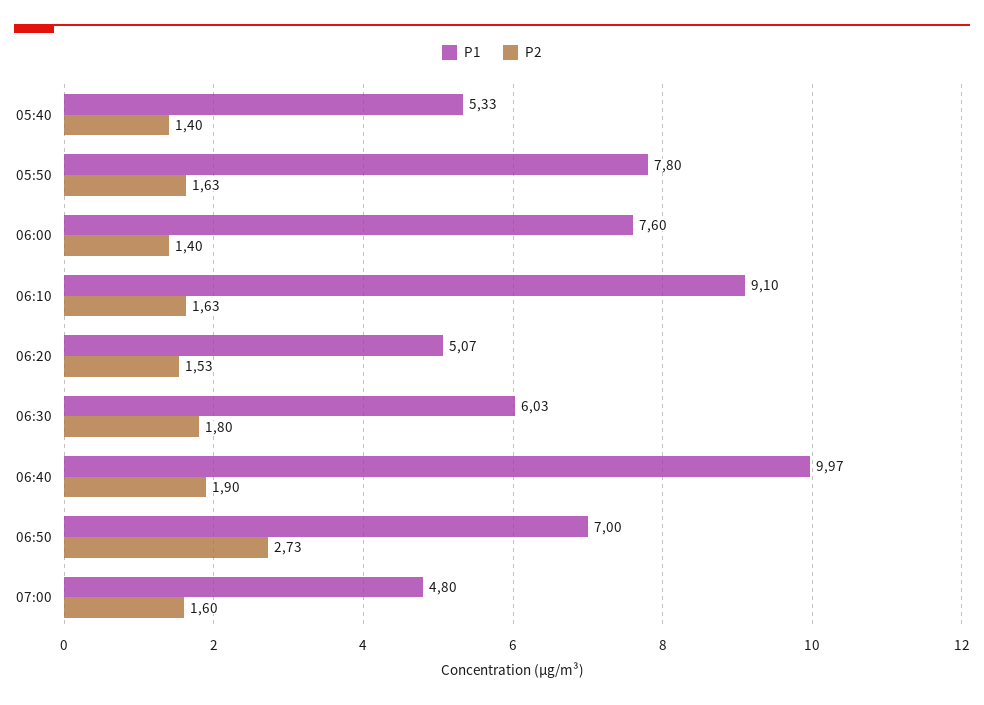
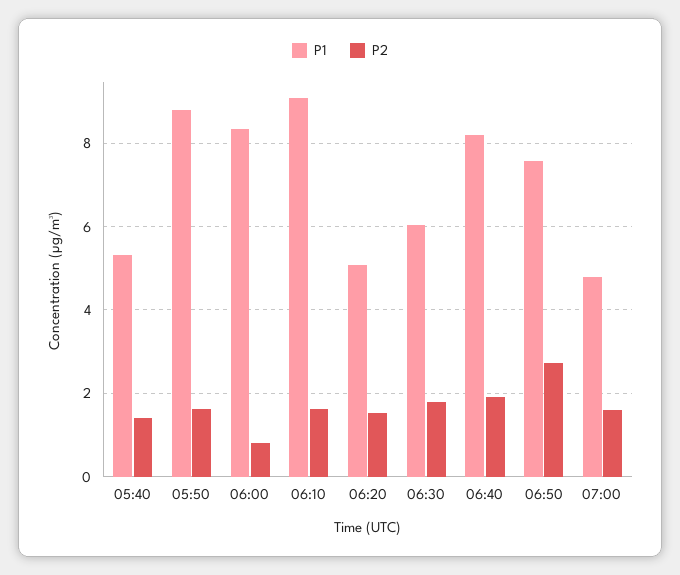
P1, 05:50: 7.8 -> 8.8
P1, 06:00: 7.6 -> 8.4
P2, 06:00: 1.4 -> 0.8
P1, 06:40: 9.97 -> 8.2
P1, 06:50: 7 -> 7.6

